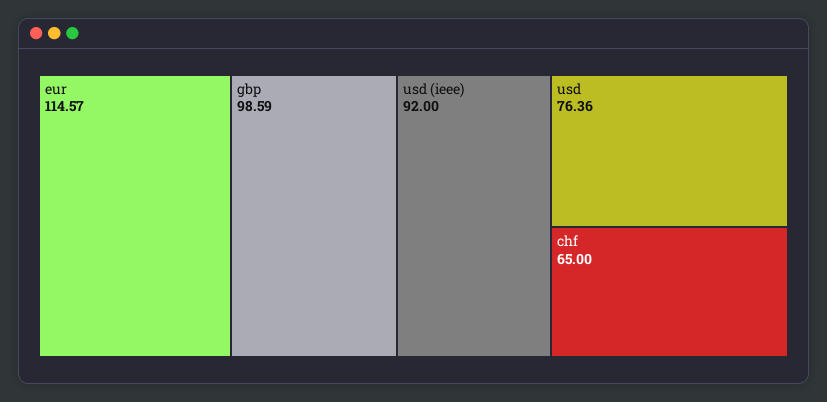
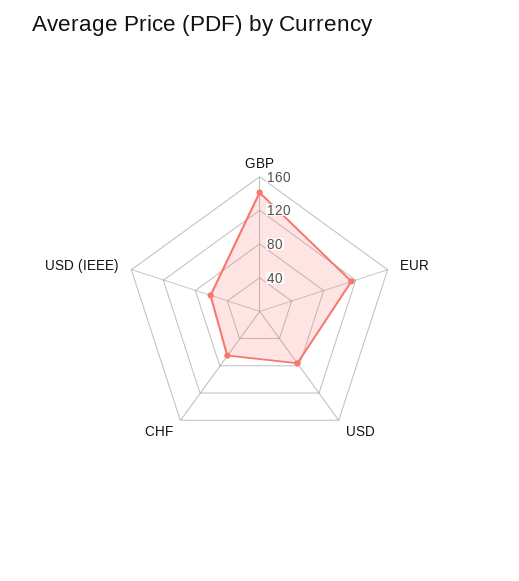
gbp: 98.59 -> 140
usd (ieee): 92 -> 60

